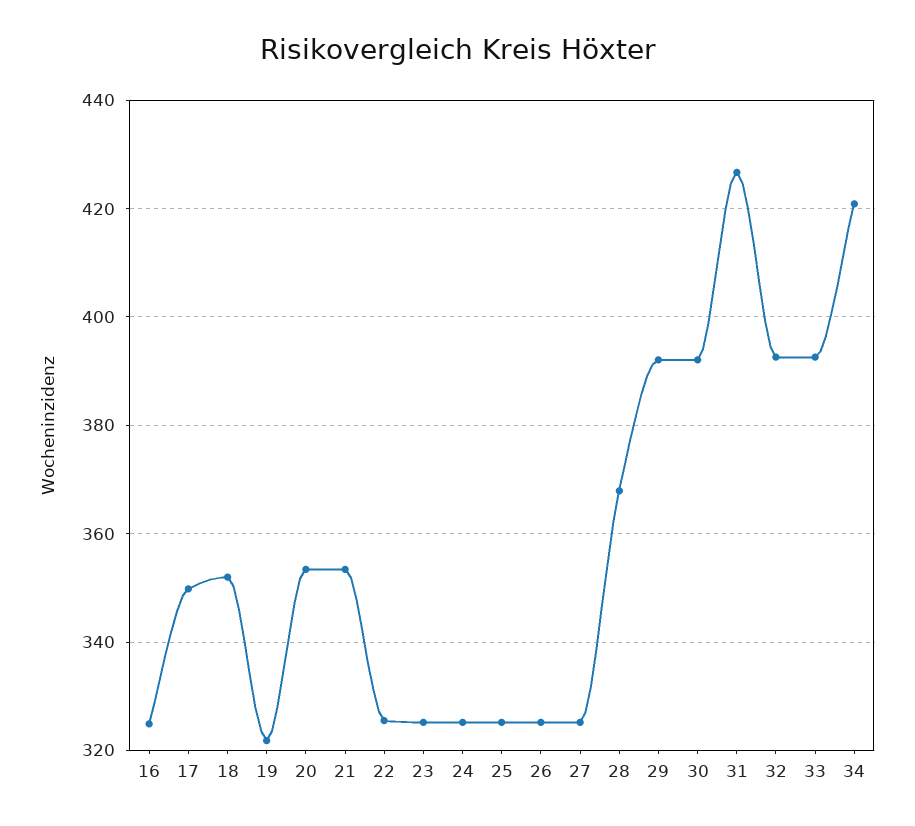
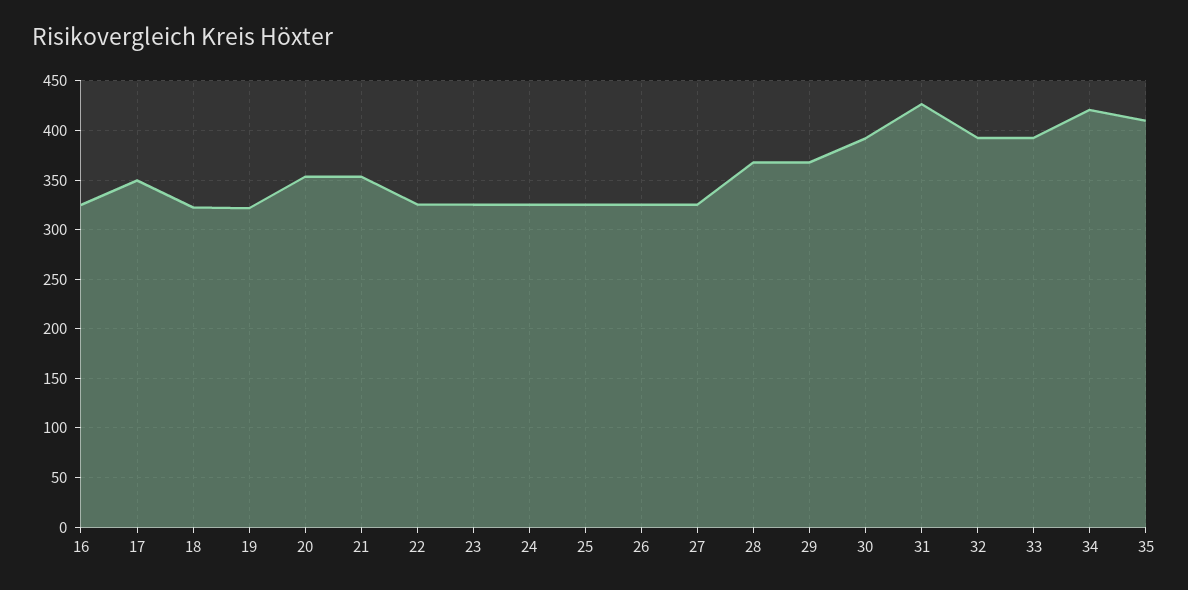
18: 352 -> 320
29: 392 -> 370
35: none -> 410

